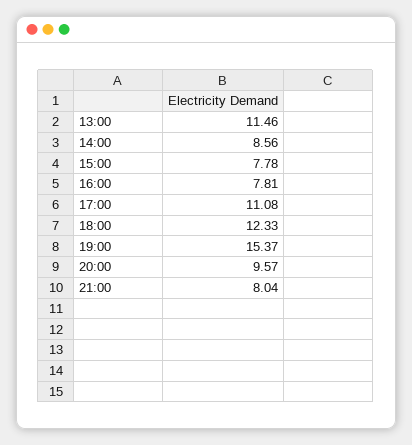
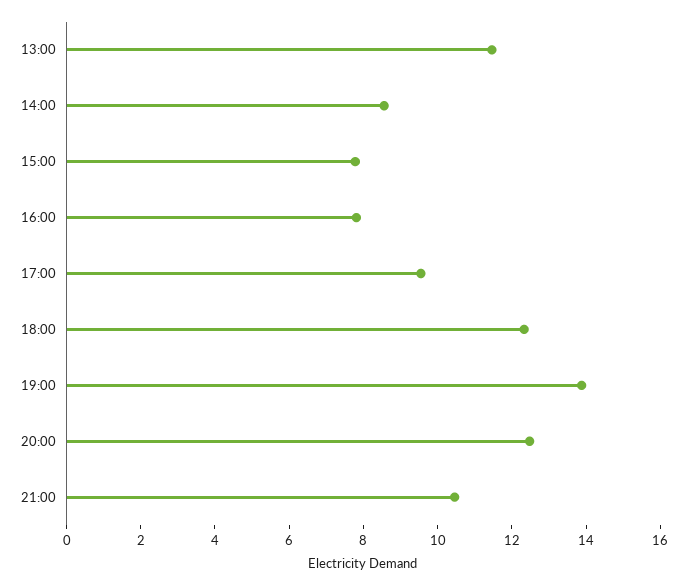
17:00: 11.08 -> 9.5
19:00: 15.37 -> 14
20:00: 9.57 -> 12.5
21:00: 8.04 -> 10.5

